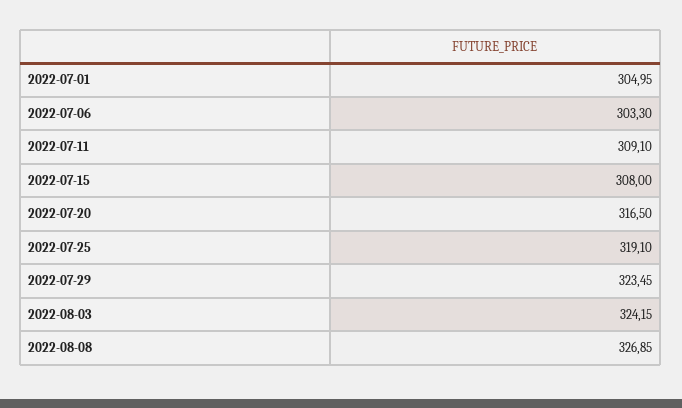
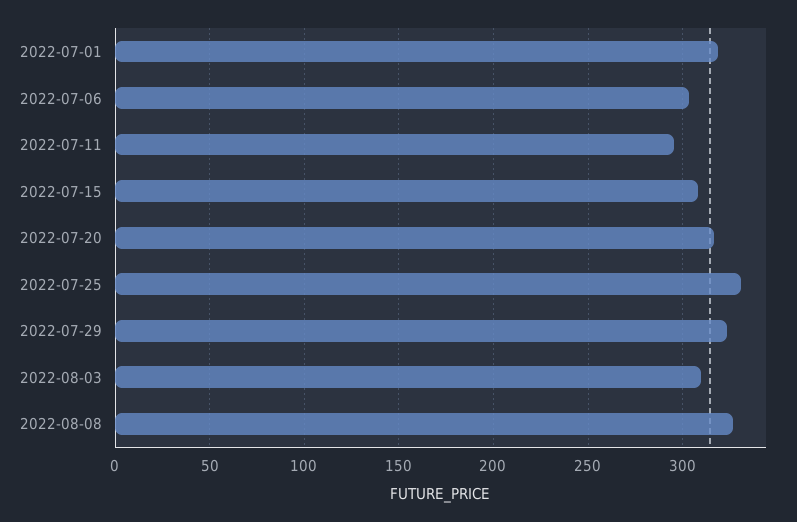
2022-07-01: 304.95 -> 320
2022-07-11: 309.1 -> 295
2022-07-25: 319.1 -> 330
2022-08-03: 324.15 -> 310

